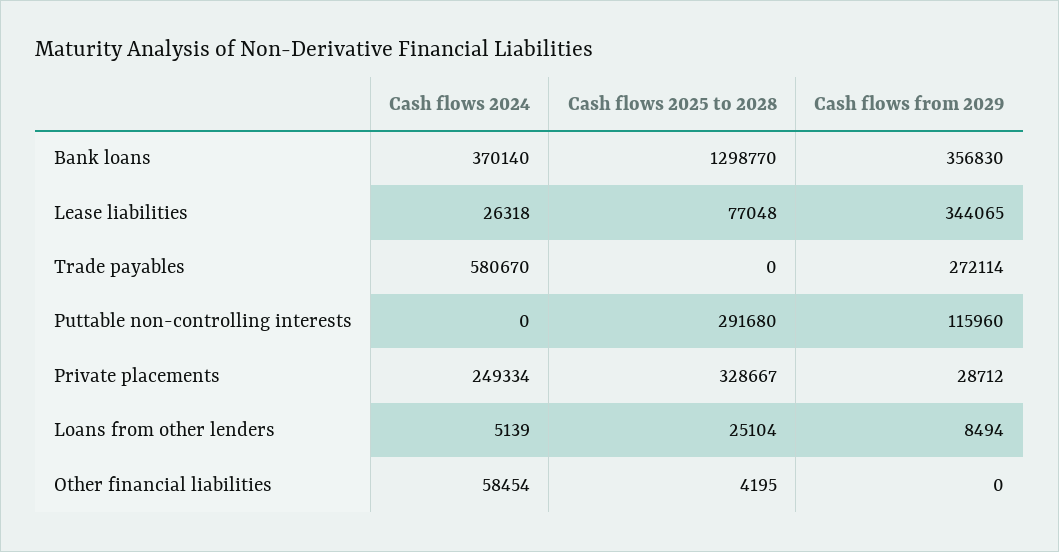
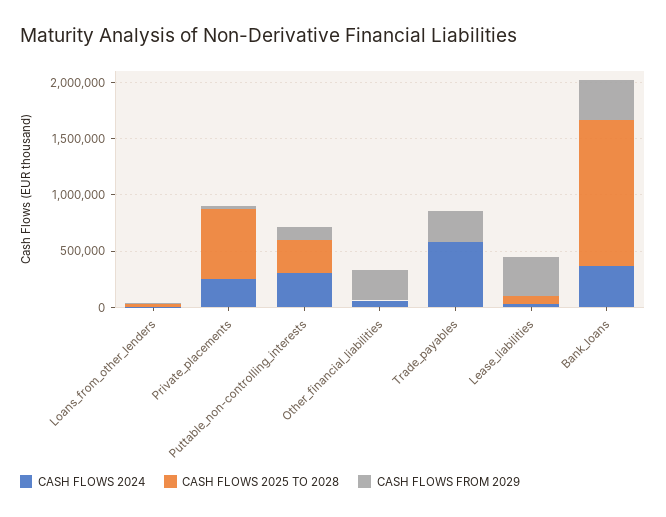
Cash flows 2024, Puttable non-controlling interests: 0 -> 300000
Cash flows 2025 to 2028, Private placements: 328667 -> 600000
Cash flows from 2029, Other financial liabilities: 0 -> 300000

